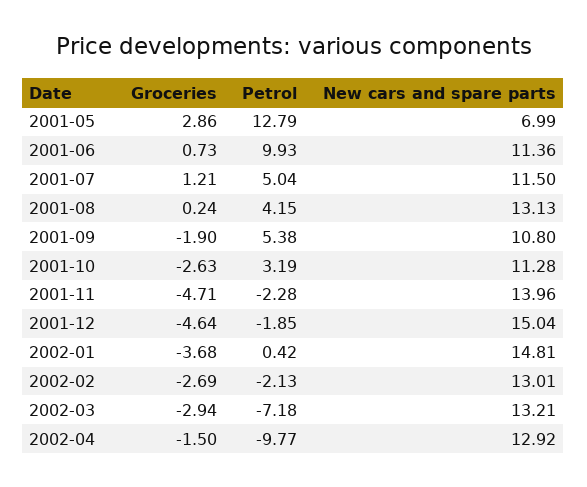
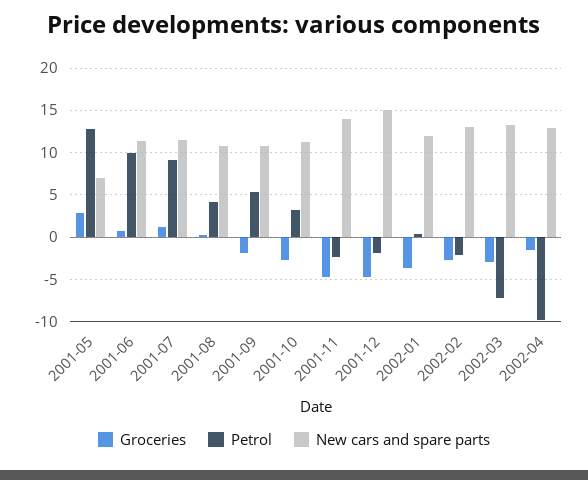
Petrol, 2001-07: 5.04 -> 9
New cars and spare parts, 2001-08: 13.13 -> 11
New cars and spare parts, 2002-01: 14.81 -> 12

